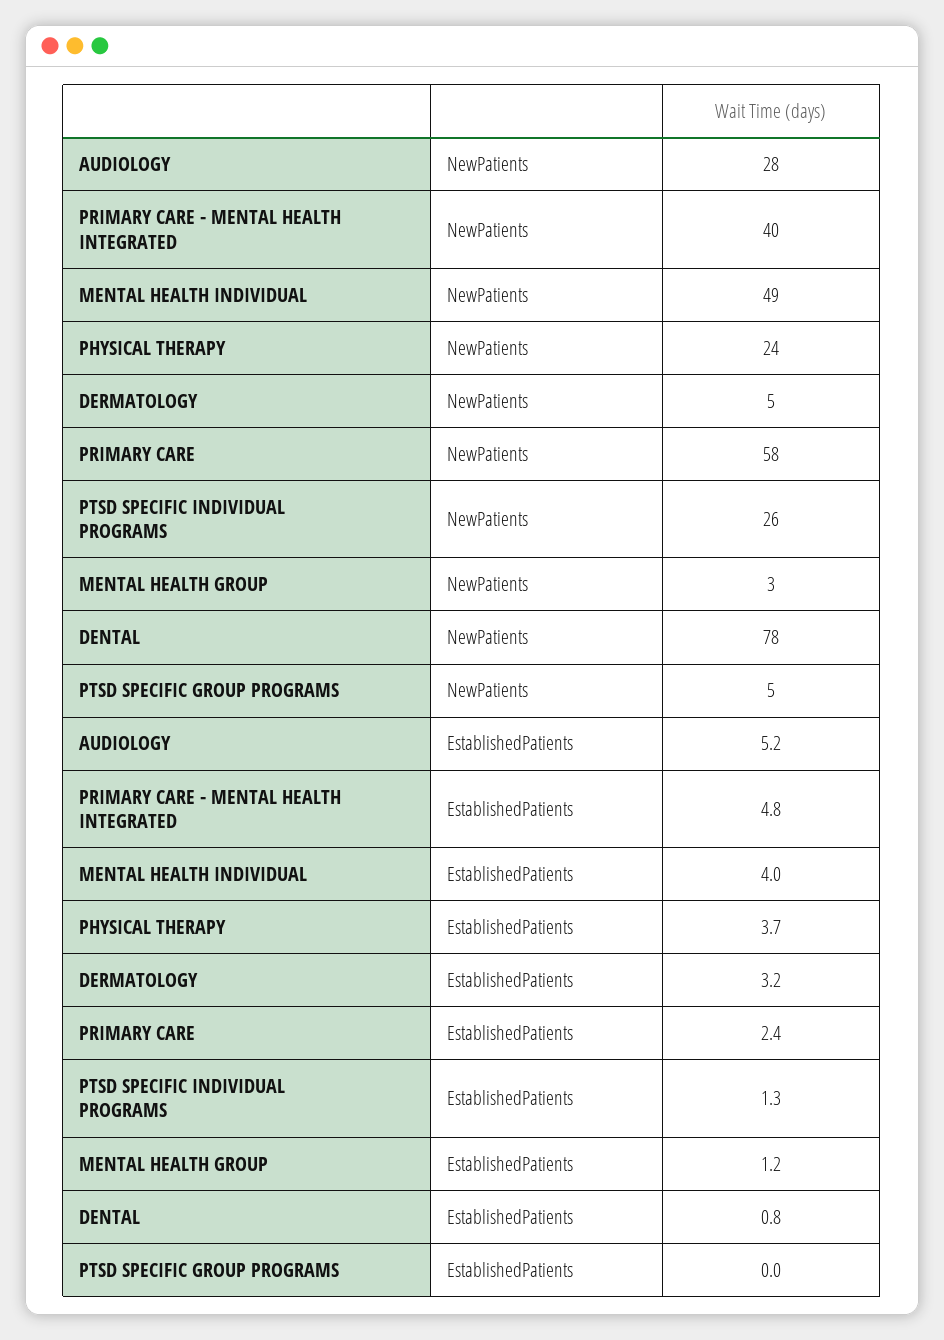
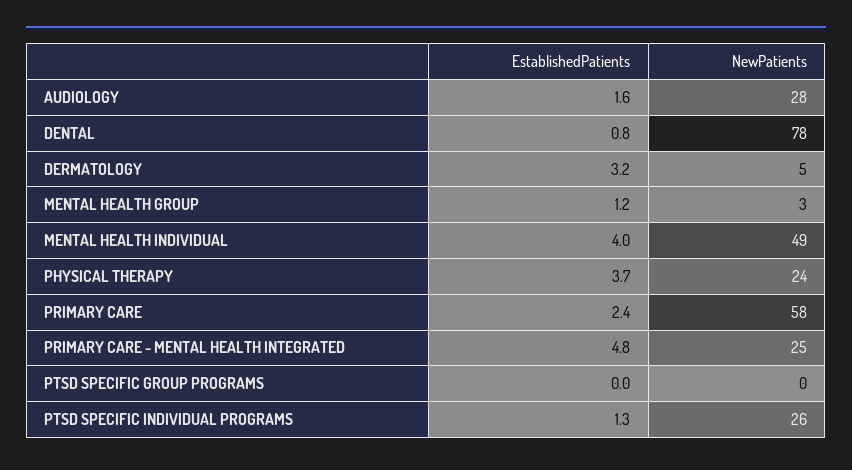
PRIMARY CARE - MENTAL HEALTH INTEGRATED, NewPatients: 40 -> 25
PTSD SPECIFIC GROUP PROGRAMS, NewPatients: 5 -> 0
AUDIOLOGY, EstablishedPatients: 5.2 -> 1.6

